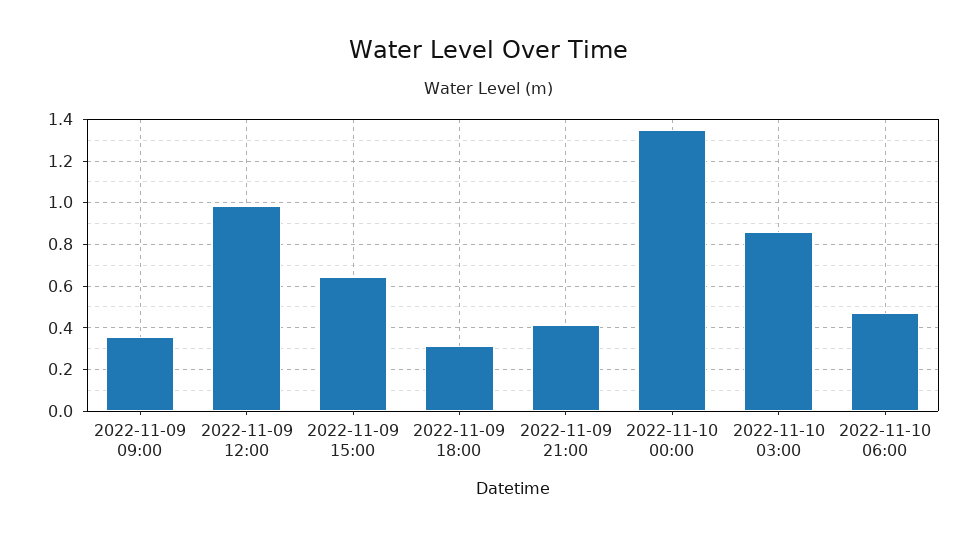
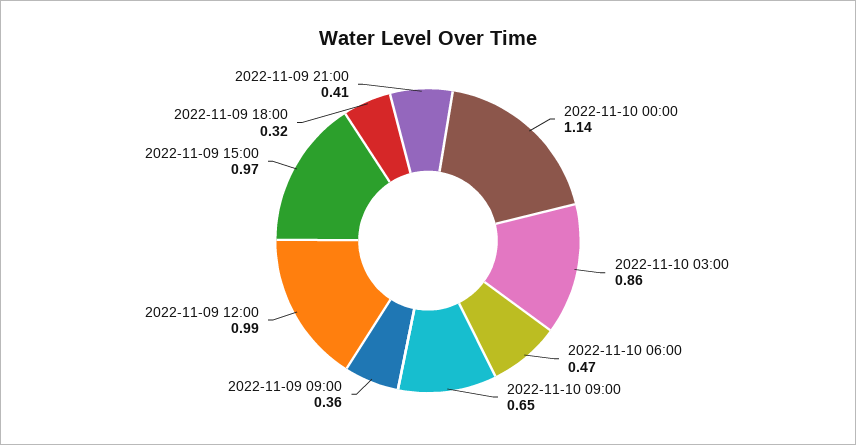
2022-11-09 15:00: 0.65 -> 0.97
2022-11-10 00:00: 1.35 -> 1.14
2022-11-10 09:00: none -> 0.65

